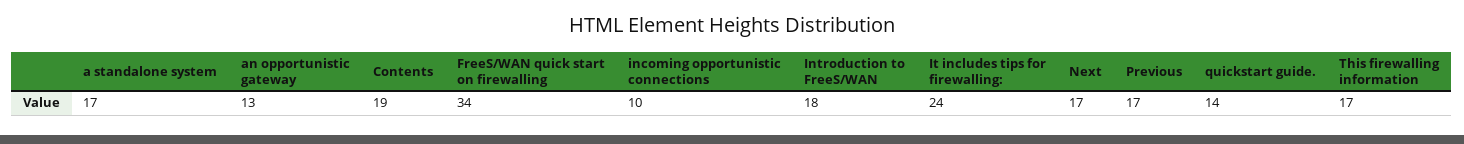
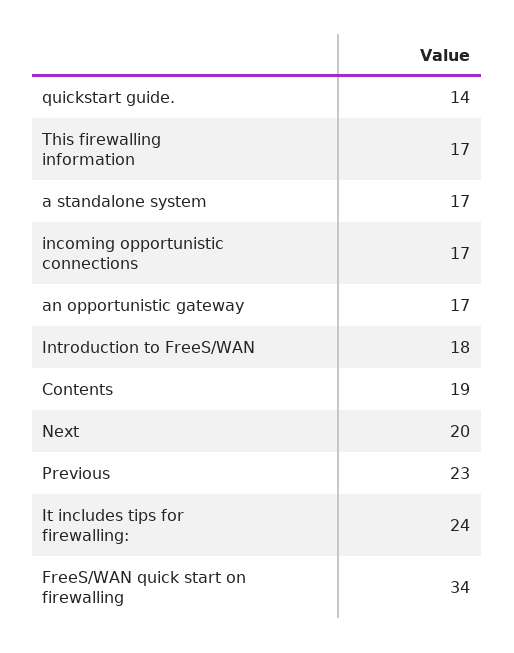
an opportunistic gateway: 13 -> 17
incoming opportunistic connections: 10 -> 17
Next: 17 -> 20
Previous: 17 -> 23

